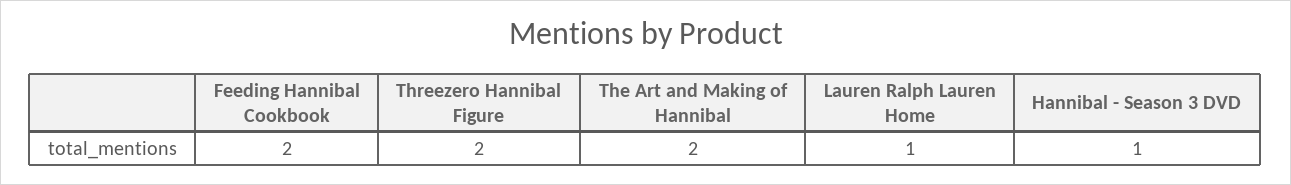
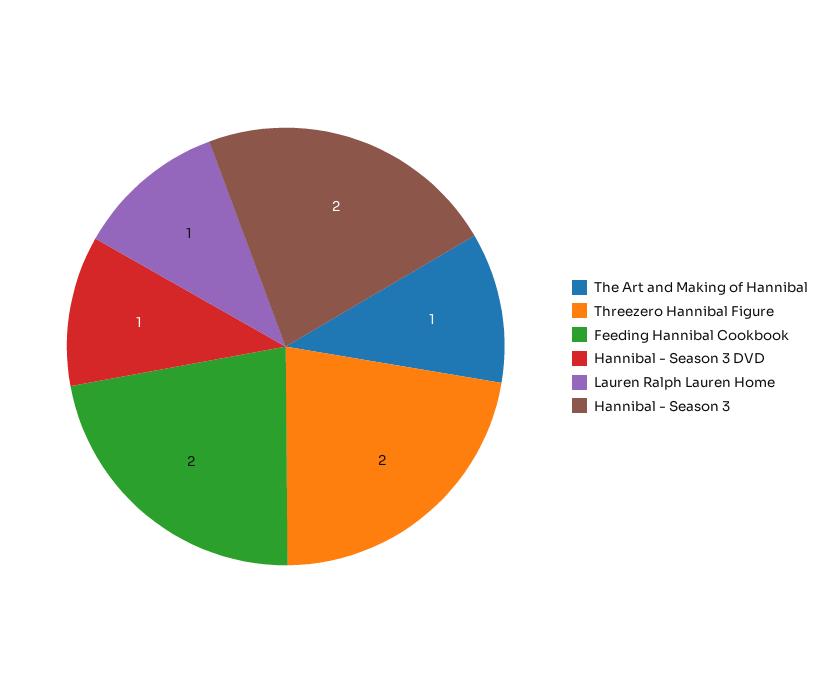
The Art and Making of Hannibal: 2 -> 1
Hannibal - Season 3: none -> 2

